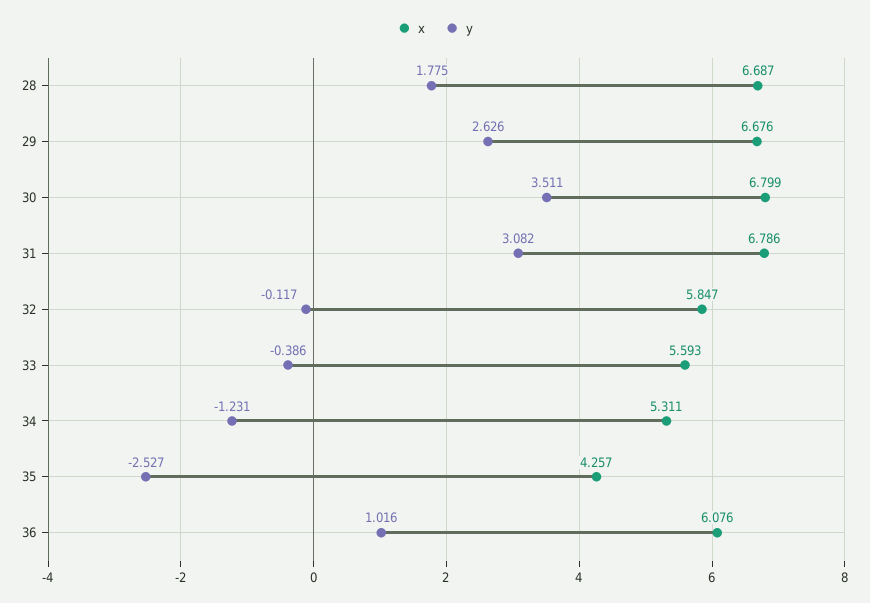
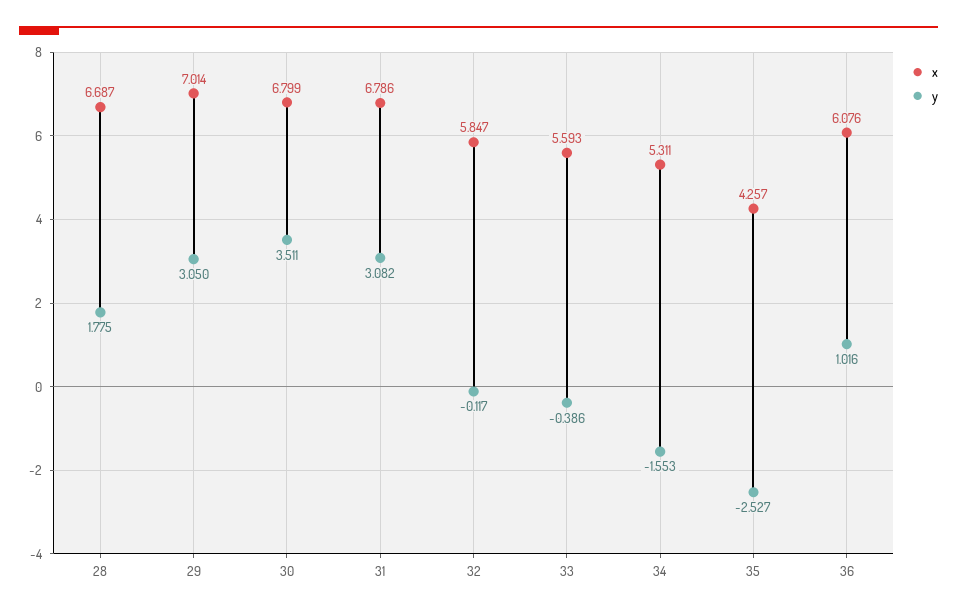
x, 29: 6.676 -> 7.014
y, 29: 2.626 -> 3.05
y, 34: -1.231 -> -1.553

